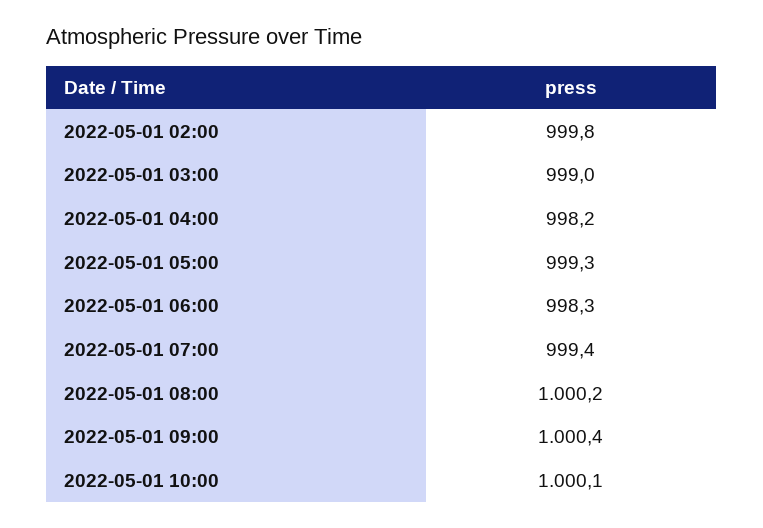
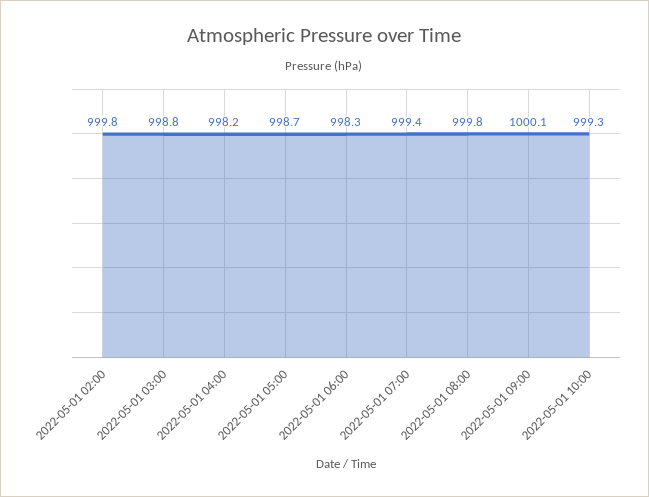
2022-05-01 03:00: 999 -> 998.8
2022-05-01 05:00: 999.3 -> 998.7
2022-05-01 08:00: 1000.2 -> 999.8
2022-05-01 09:00: 1000.4 -> 1000.1
2022-05-01 10:00: 1000.1 -> 999.3

